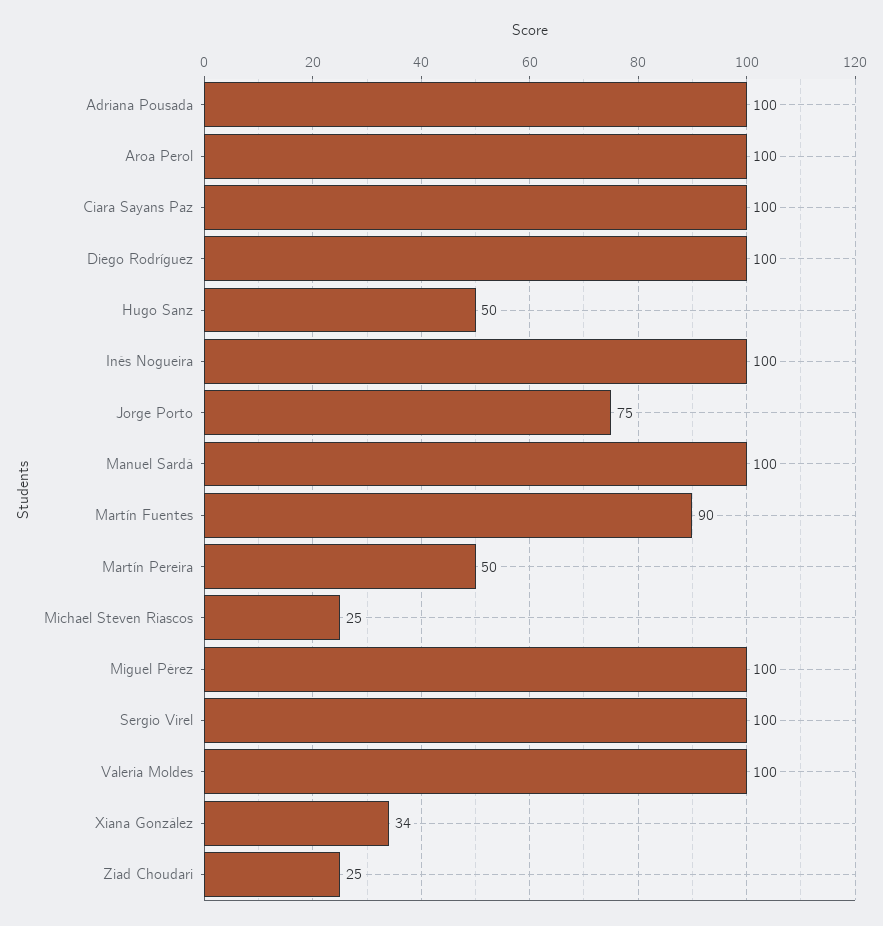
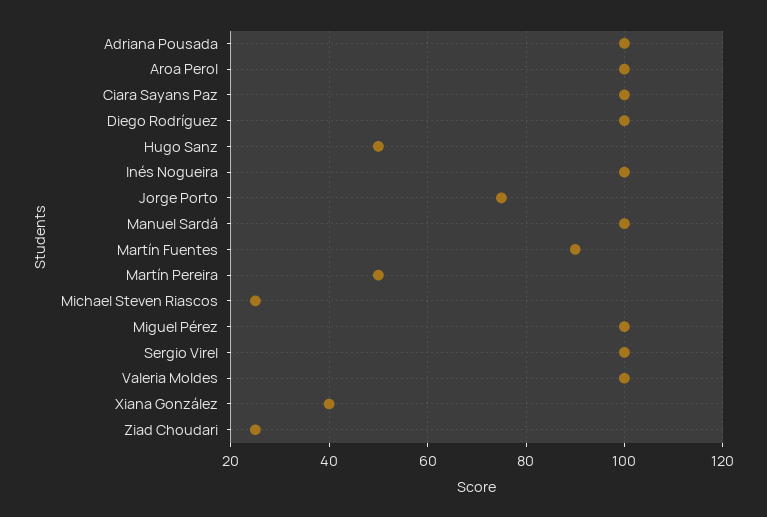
Xiana González: 34 -> 40

